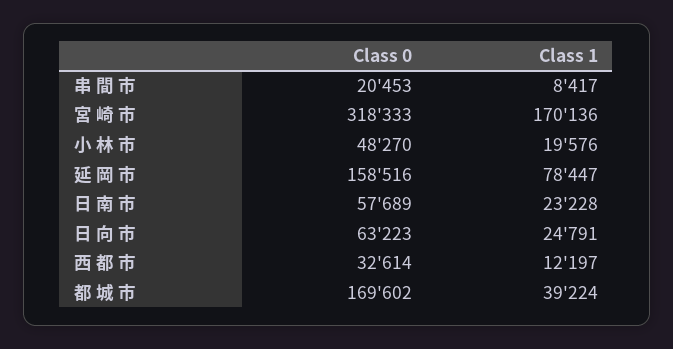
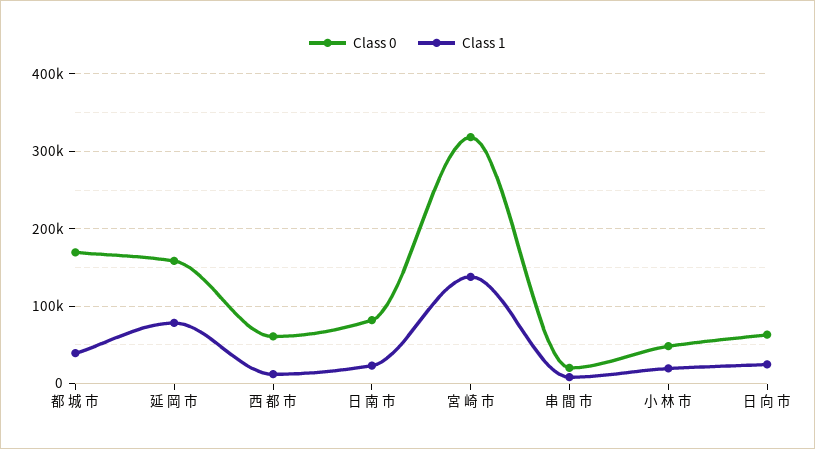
Class 1, 宮 崎 市: 170136 -> 140000
Class 0, 日 南 市: 57689 -> 80000
Class 0, 西 都 市: 32614 -> 60000

